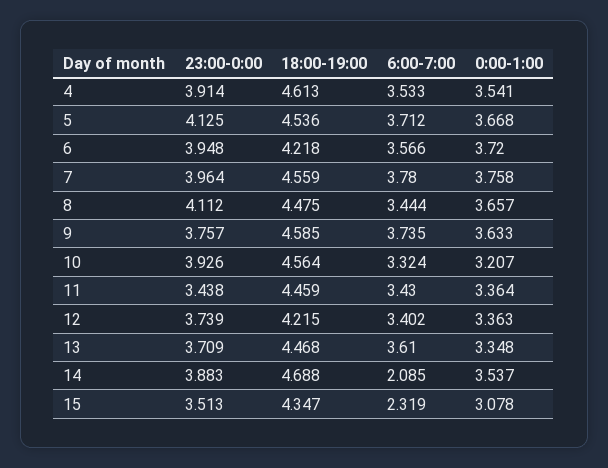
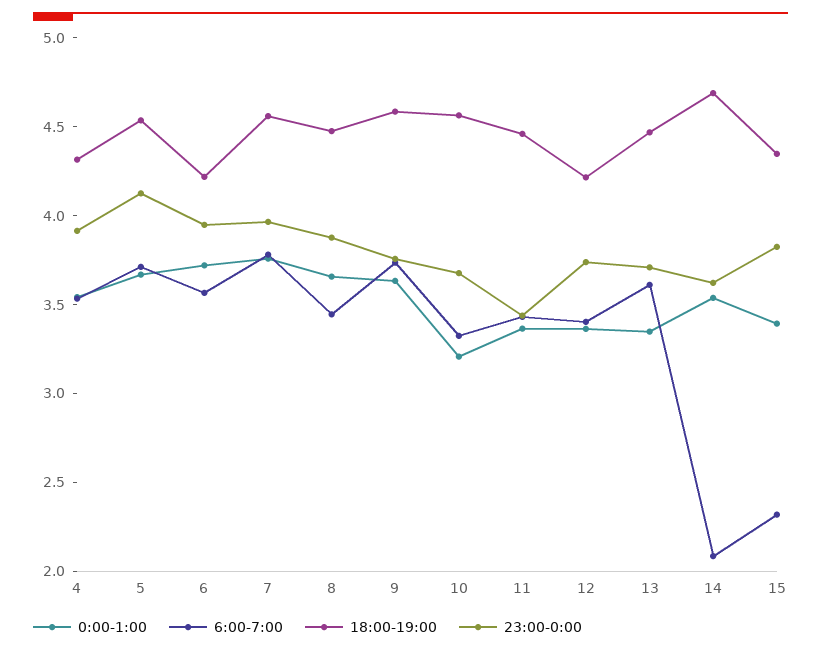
18:00-19:00, 4: 4.613 -> 4.3
23:00-0:00, 8: 4.112 -> 3.9
23:00-0:00, 10: 3.926 -> 3.7
23:00-0:00, 14: 3.883 -> 3.6
23:00-0:00, 15: 3.513 -> 3.8
0:00-1:00, 15: 3.078 -> 3.4

